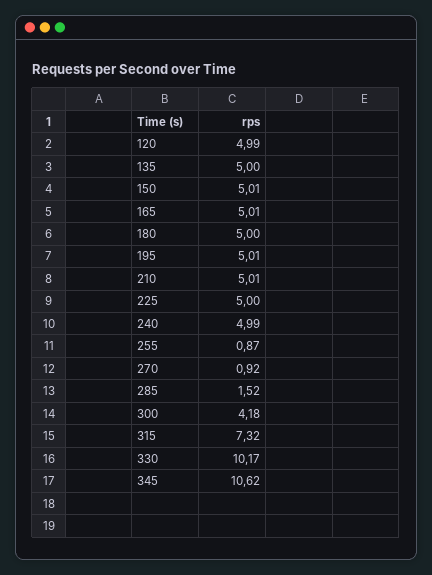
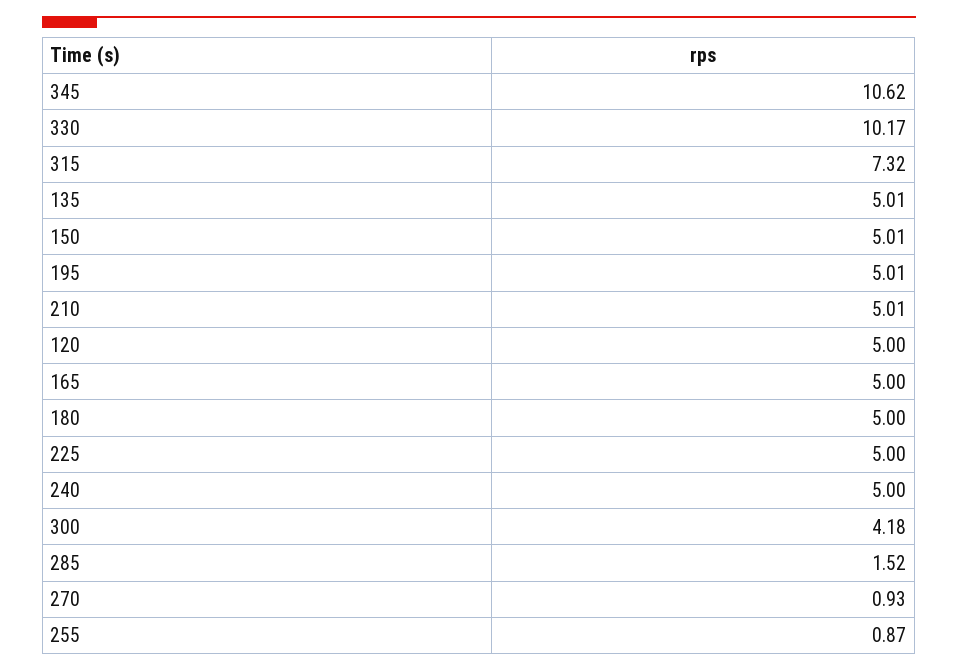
120: 4.99 -> 5
135: 5 -> 5.01
165: 5.01 -> 5
240: 4.99 -> 5
270: 0.92 -> 0.93

